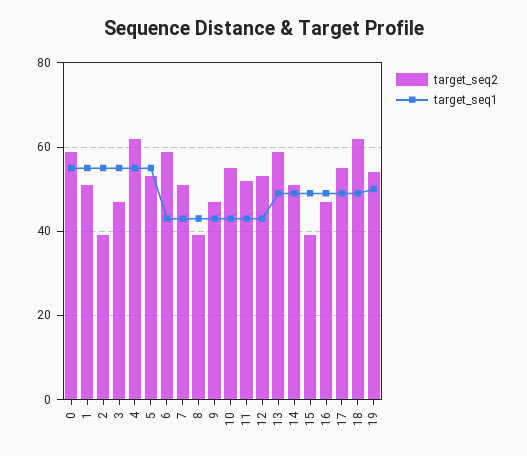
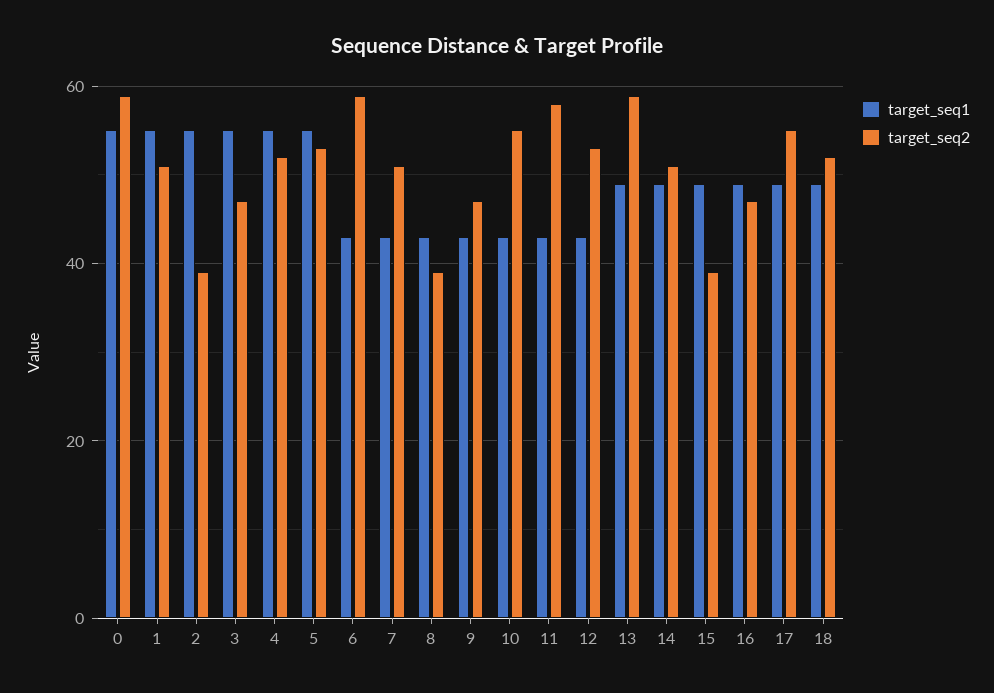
target_seq2, 4: 62 -> 52
target_seq2, 11: 52 -> 58
target_seq2, 18: 62 -> 52
target_seq2, 19: 54 -> none
target_seq1, 19: 50 -> none

